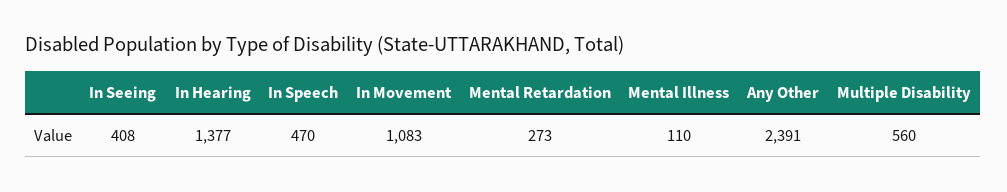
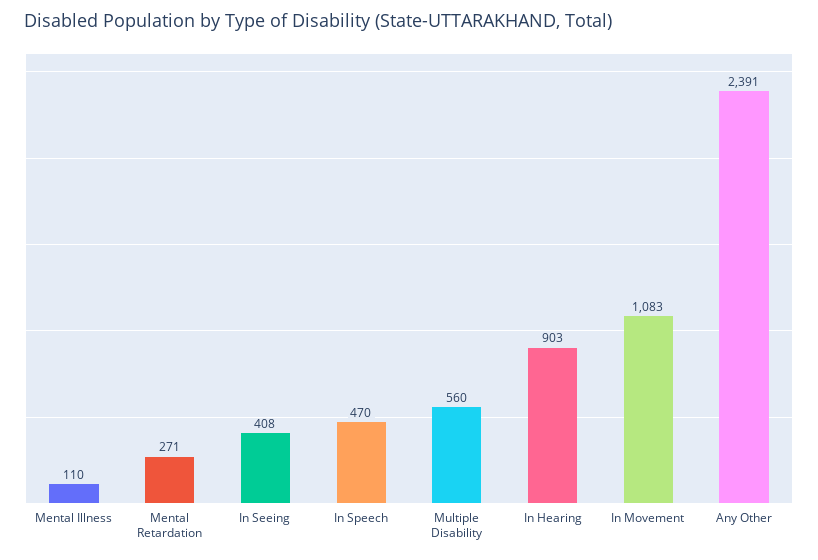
In Hearing: 1377 -> 903
Mental Retardation: 273 -> 271

